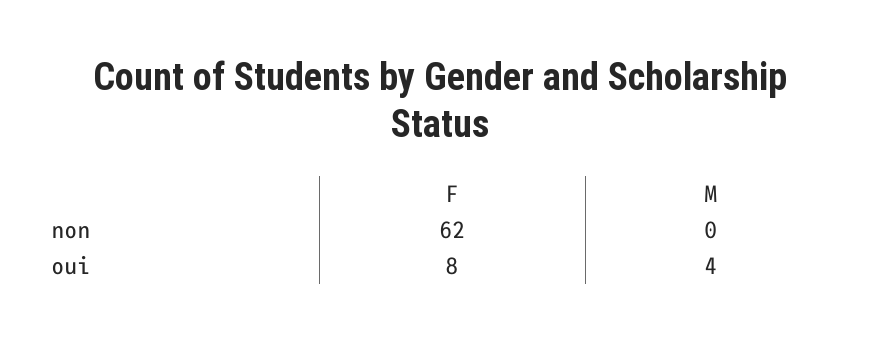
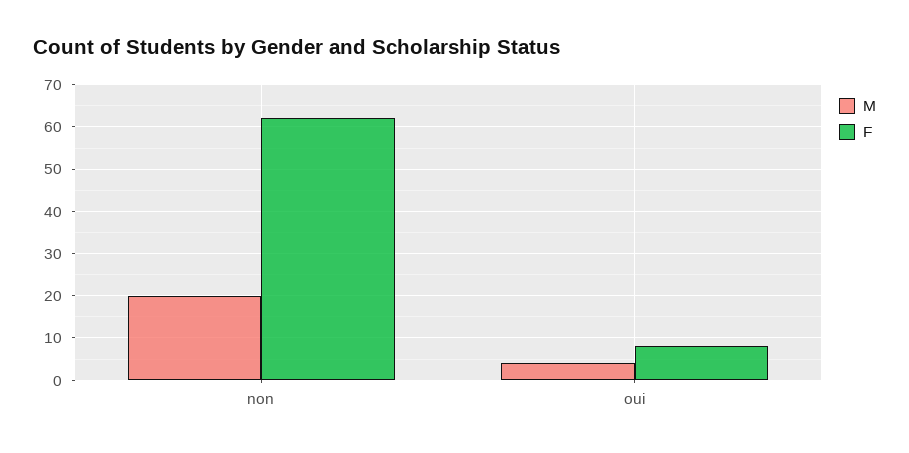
M, non: 0 -> 20

